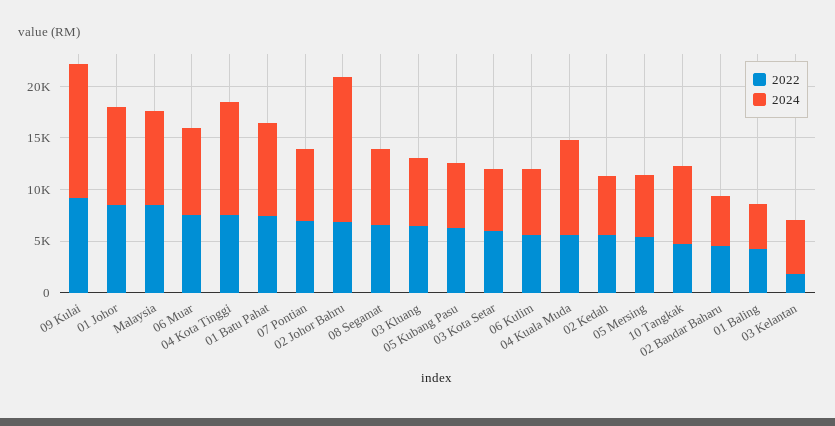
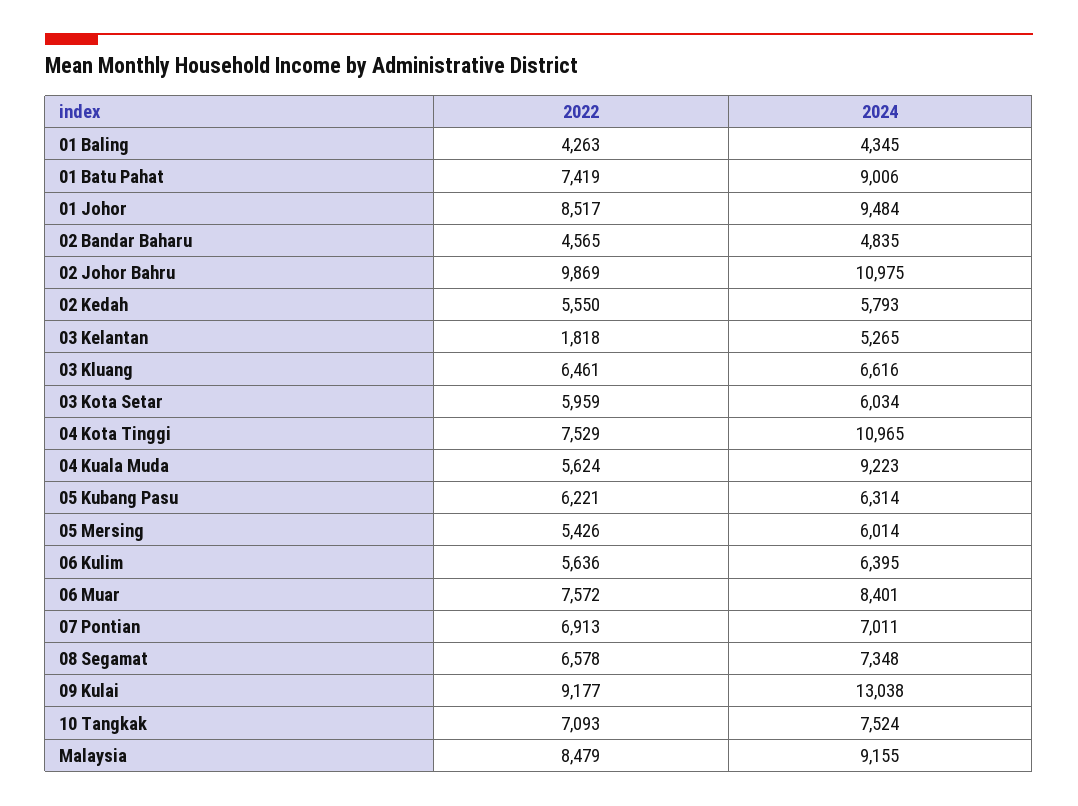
2022, 02 Johor Bahru: 7000 -> 9869
2024, 02 Johor Bahru: 14000 -> 10975
2022, 10 Tangkak: 5000 -> 7093

